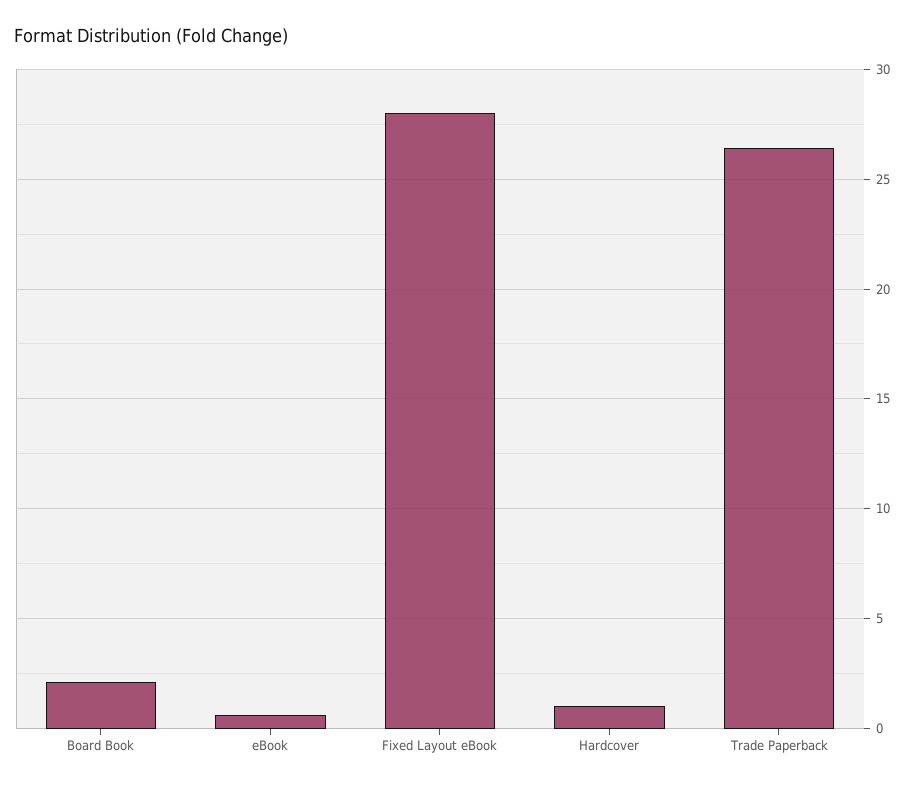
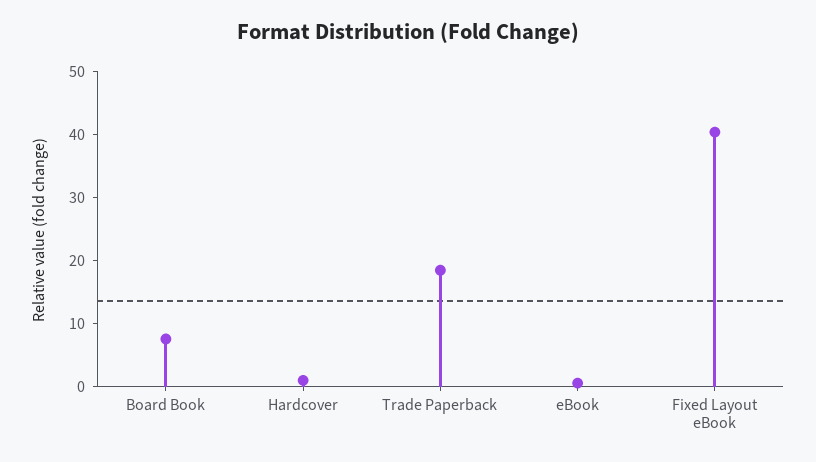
Board Book: 2 -> 8
Fixed Layout eBook: 28 -> 40
Trade Paperback: 26.5 -> 18

